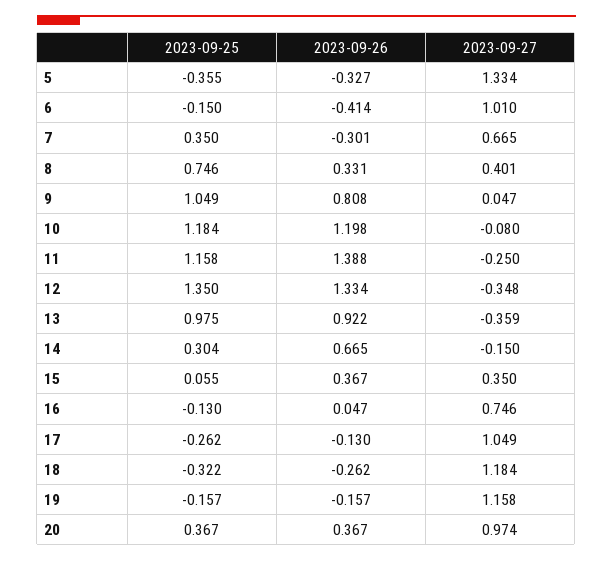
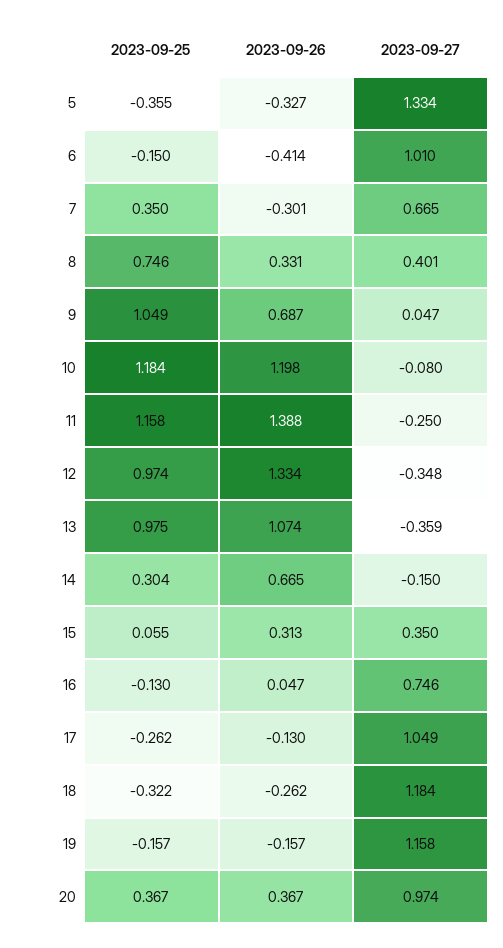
2023-09-26, 9: 0.808 -> 0.687
2023-09-25, 12: 1.35 -> 0.974
2023-09-26, 13: 0.922 -> 1.074
2023-09-26, 15: 0.367 -> 0.313

